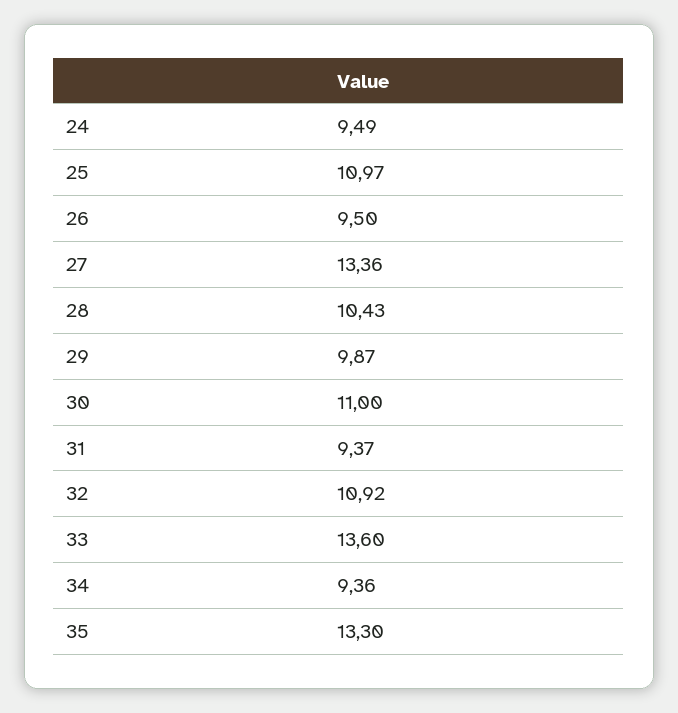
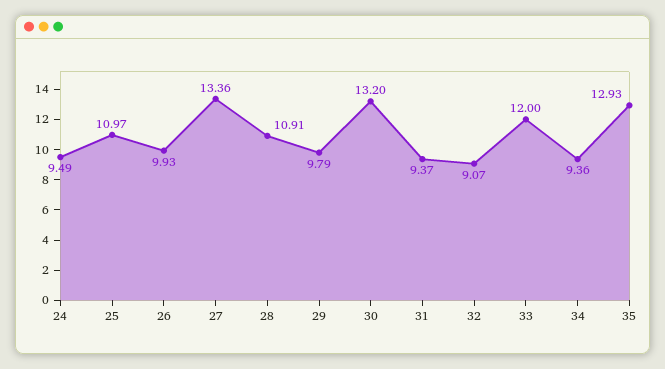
26: 9.5 -> 9.93
28: 10.43 -> 10.91
29: 9.87 -> 9.79
30: 11 -> 13.2
32: 10.92 -> 9.07
33: 13.6 -> 12
35: 13.3 -> 12.93

